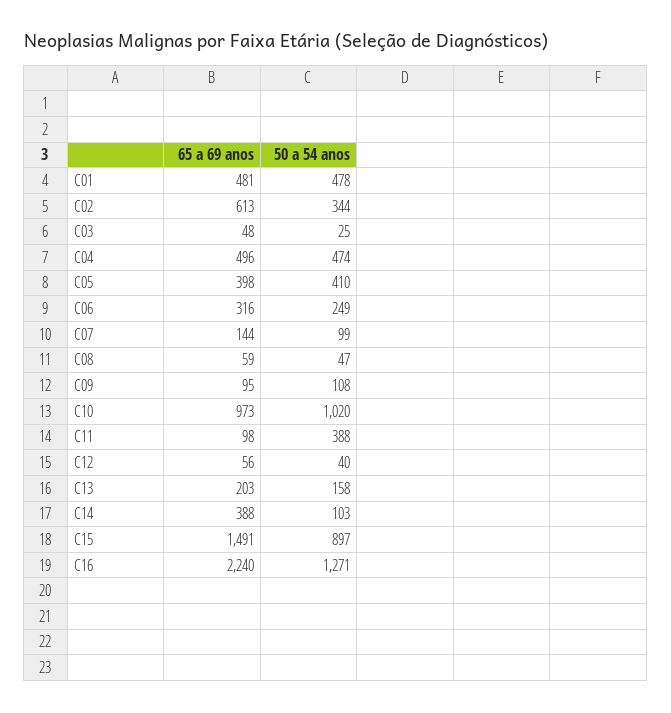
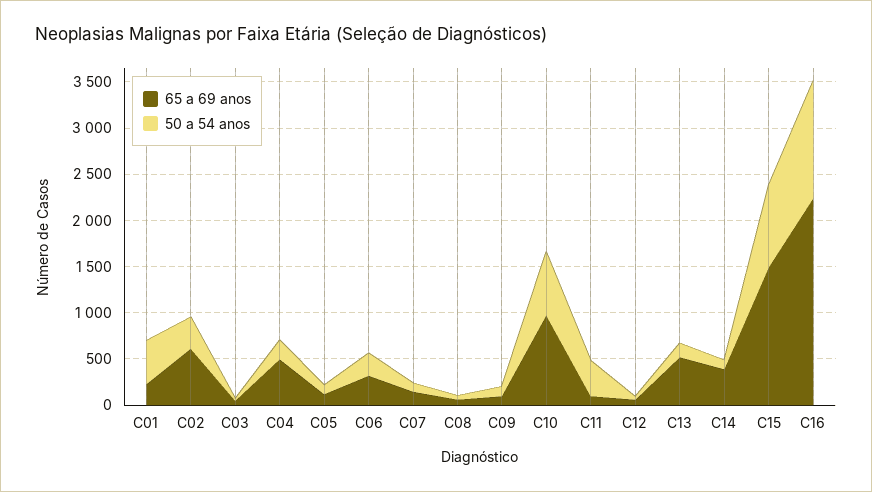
65 a 69 anos, C01: 481 -> 200
50 a 54 anos, C04: 474 -> 200
65 a 69 anos, C05: 398 -> 100
50 a 54 anos, C05: 410 -> 100
50 a 54 anos, C10: 1020 -> 700
65 a 69 anos, C13: 203 -> 500

